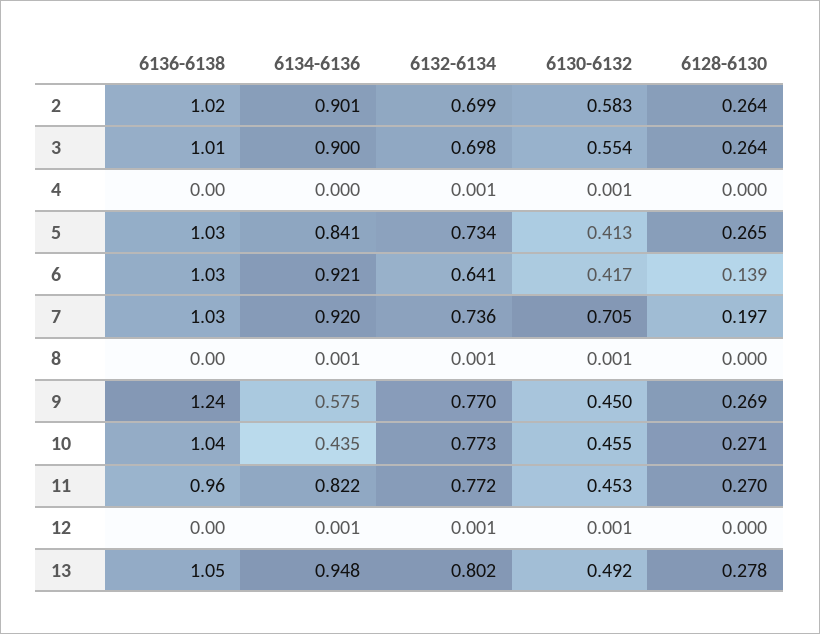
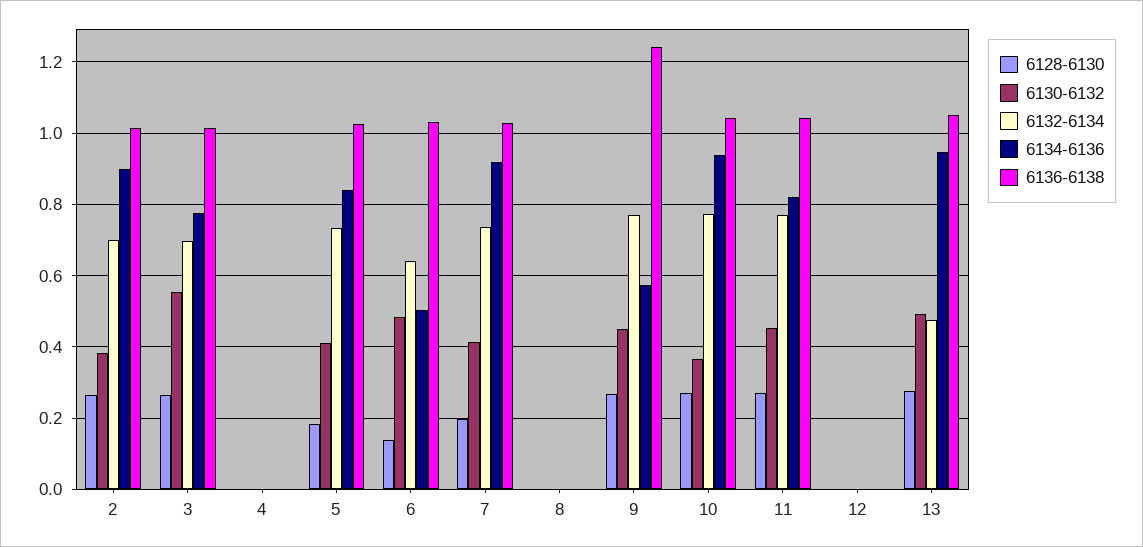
6130-6132, 2: 0.583 -> 0.38
6134-6136, 3: 0.9 -> 0.78
6128-6130, 5: 0.265 -> 0.18
6134-6136, 6: 0.921 -> 0.5
6130-6132, 6: 0.417 -> 0.48
6130-6132, 7: 0.705 -> 0.42
6134-6136, 10: 0.435 -> 0.94
6130-6132, 10: 0.455 -> 0.36
6136-6138, 11: 0.96 -> 1.04
6132-6134, 13: 0.802 -> 0.48

